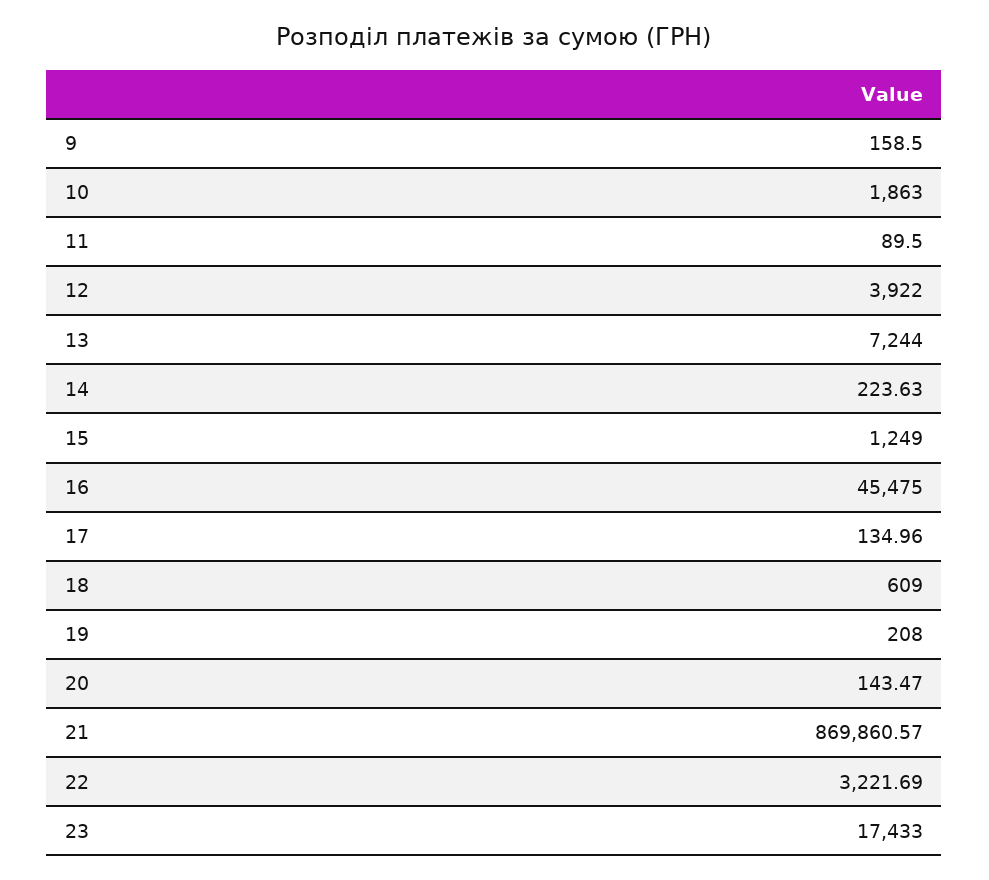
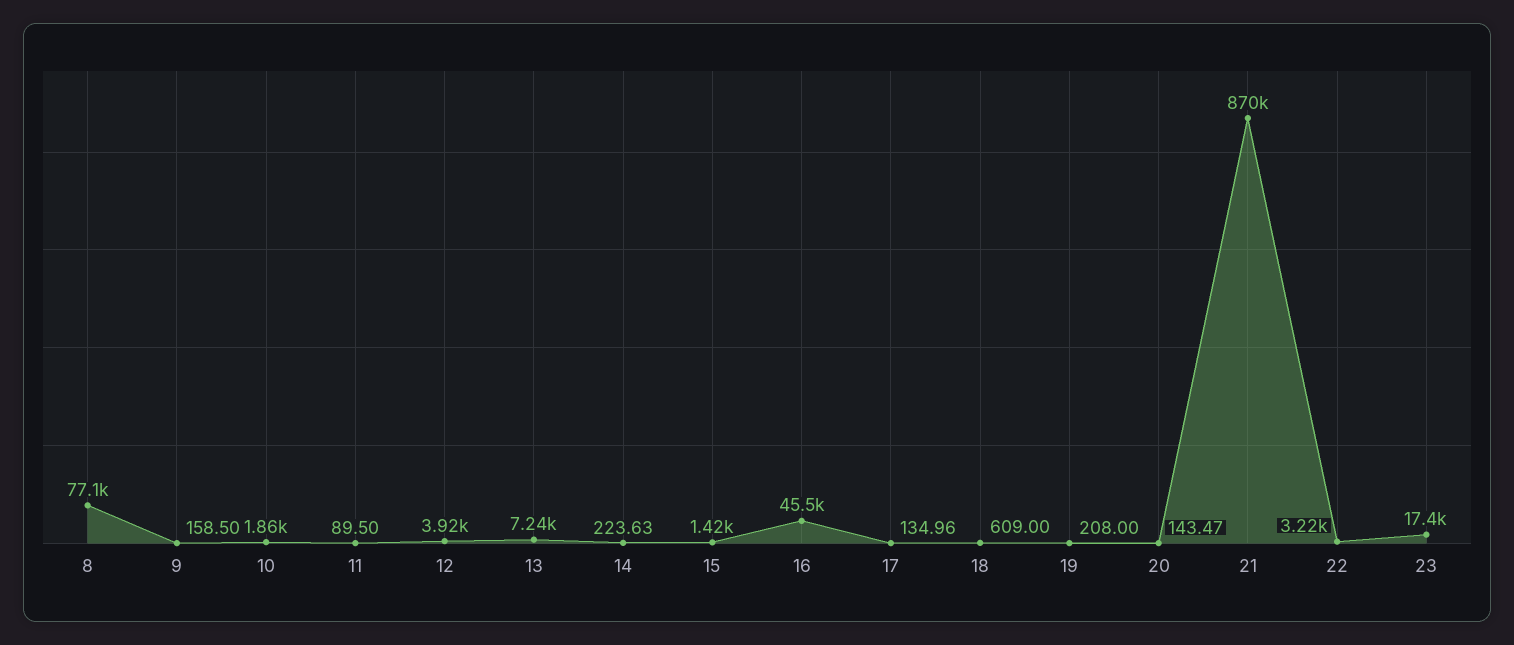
15: 1249 -> 1420
8: none -> 77100

